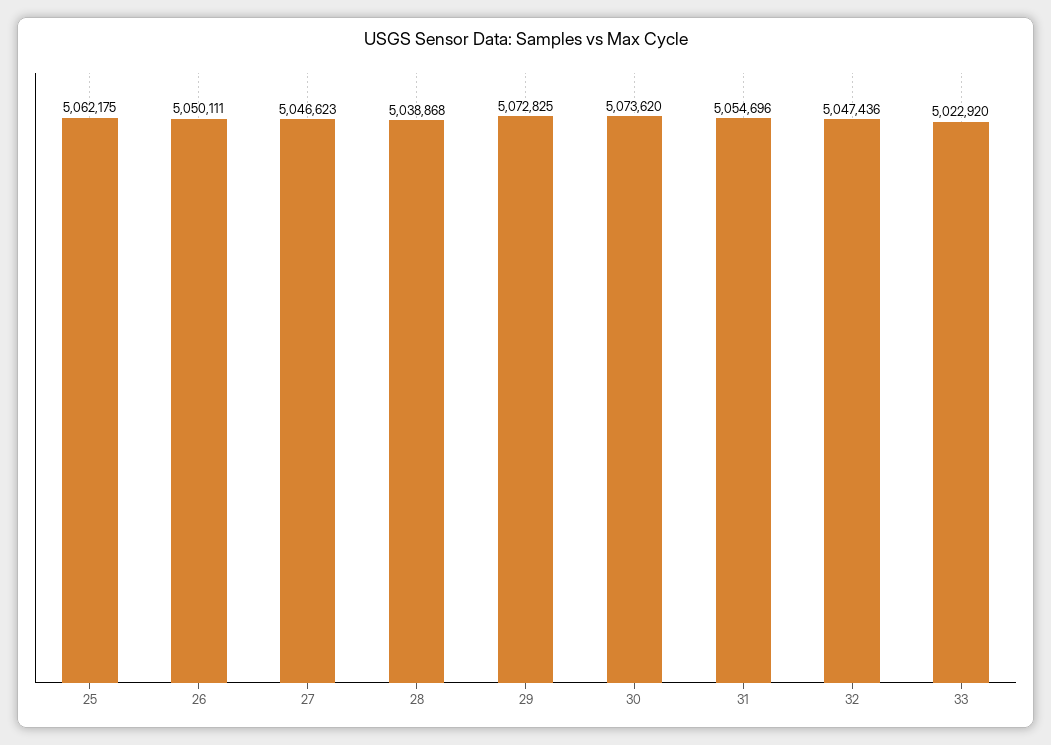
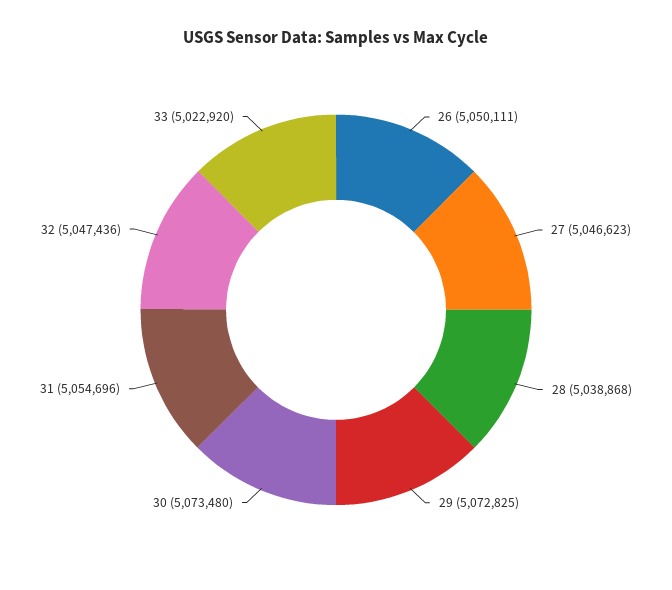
25: 5062175 -> none
30: 5073620 -> 5073480

